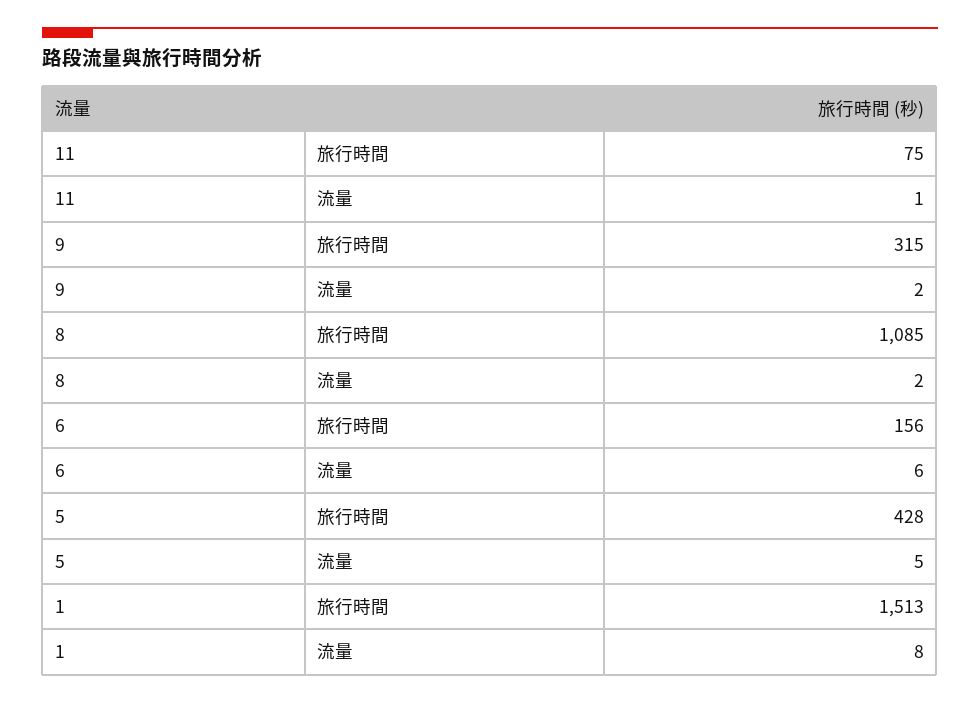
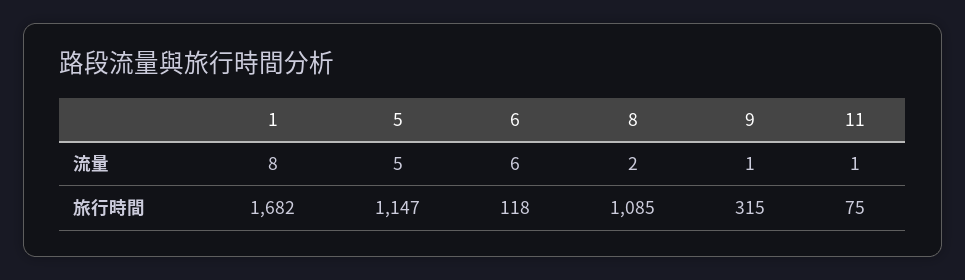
9, 流量: 2 -> 1
6, 旅行時間: 156 -> 118
5, 旅行時間: 428 -> 1147
1, 旅行時間: 1513 -> 1682

